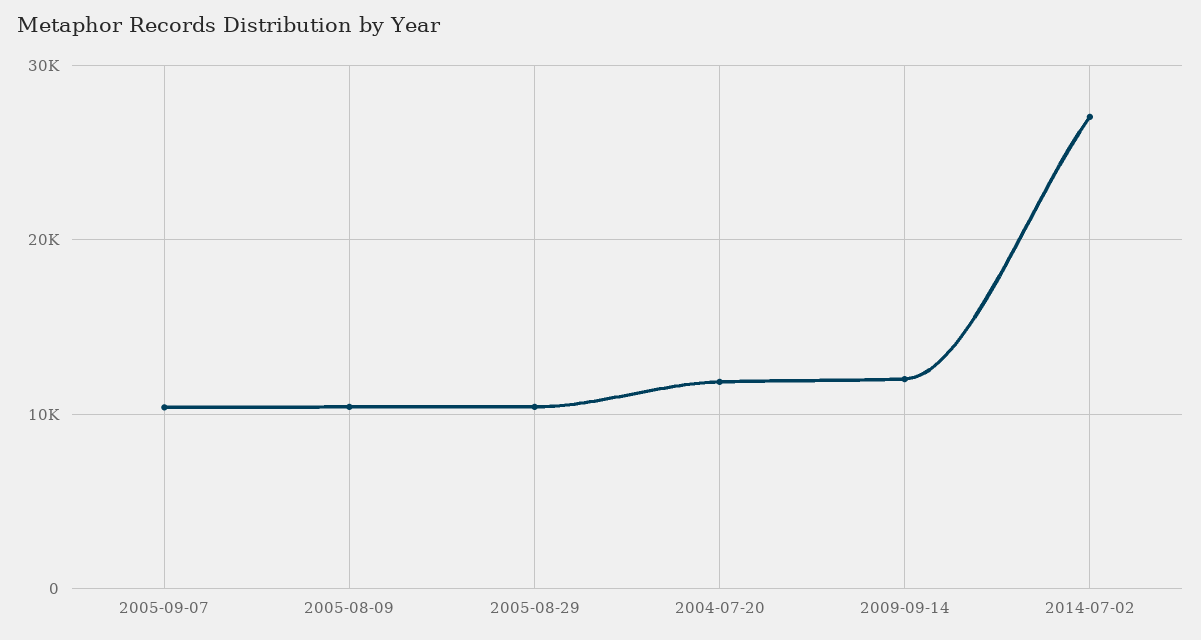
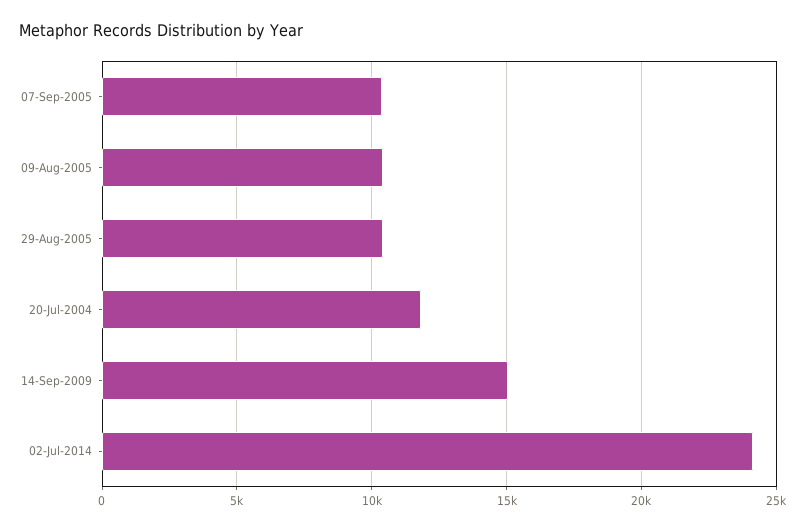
2009-09-14: 12000 -> 15000
2014-07-02: 27000 -> 24000

